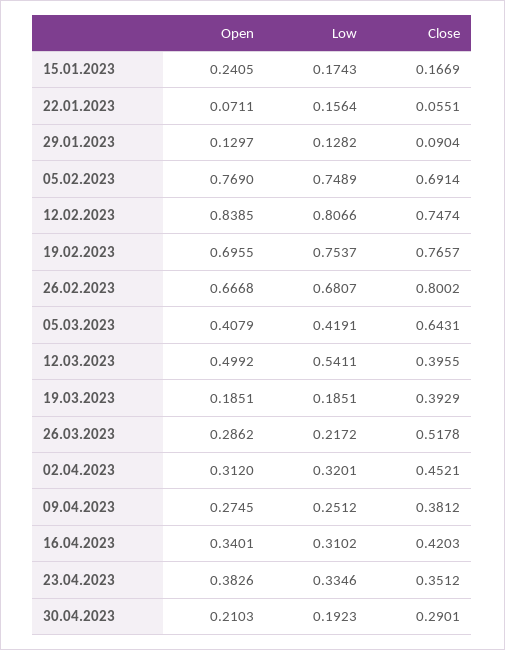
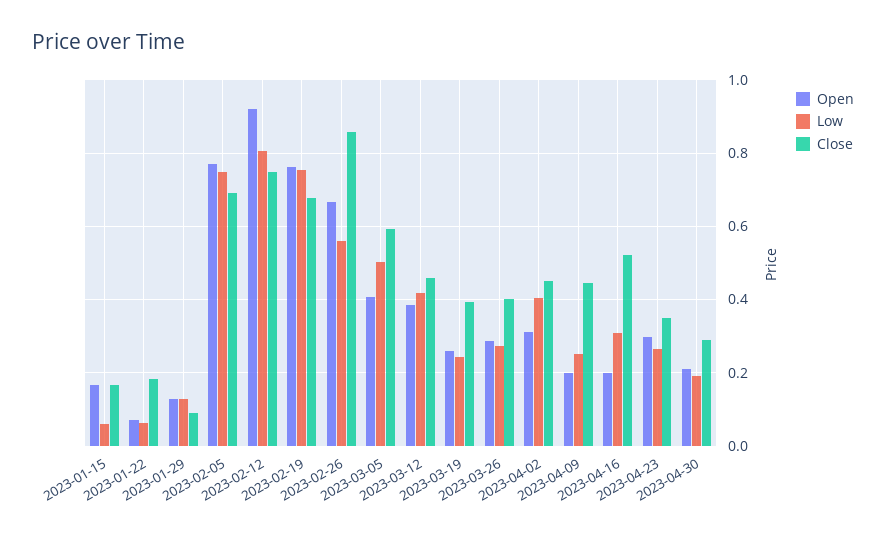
Open, 15.01.2023: 0.2405 -> 0.16
Low, 15.01.2023: 0.1743 -> 0.06
Low, 22.01.2023: 0.1564 -> 0.06
Close, 22.01.2023: 0.0551 -> 0.18
Open, 12.02.2023: 0.8385 -> 0.92
Open, 19.02.2023: 0.6955 -> 0.76
Close, 19.02.2023: 0.7657 -> 0.68
Low, 26.02.2023: 0.6807 -> 0.56
Close, 26.02.2023: 0.8002 -> 0.86
Low, 05.03.2023: 0.4191 -> 0.5
Close, 05.03.2023: 0.6431 -> 0.6
Open, 12.03.2023: 0.4992 -> 0.38
Low, 12.03.2023: 0.5411 -> 0.42
Close, 12.03.2023: 0.3955 -> 0.46
Open, 19.03.2023: 0.1851 -> 0.26
Low, 19.03.2023: 0.1851 -> 0.24
Low, 26.03.2023: 0.2172 -> 0.28
Close, 26.03.2023: 0.5178 -> 0.4
Low, 02.04.2023: 0.3201 -> 0.4
Open, 09.04.2023: 0.2745 -> 0.2
Close, 09.04.2023: 0.3812 -> 0.44
Open, 16.04.2023: 0.3401 -> 0.2
Close, 16.04.2023: 0.4203 -> 0.52
Open, 23.04.2023: 0.3826 -> 0.3
Low, 23.04.2023: 0.3346 -> 0.26

